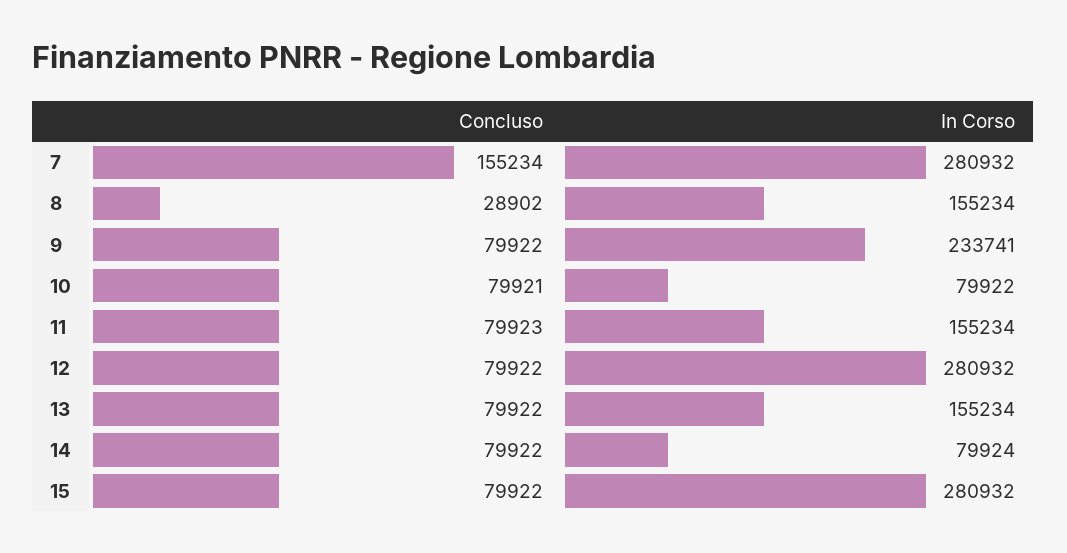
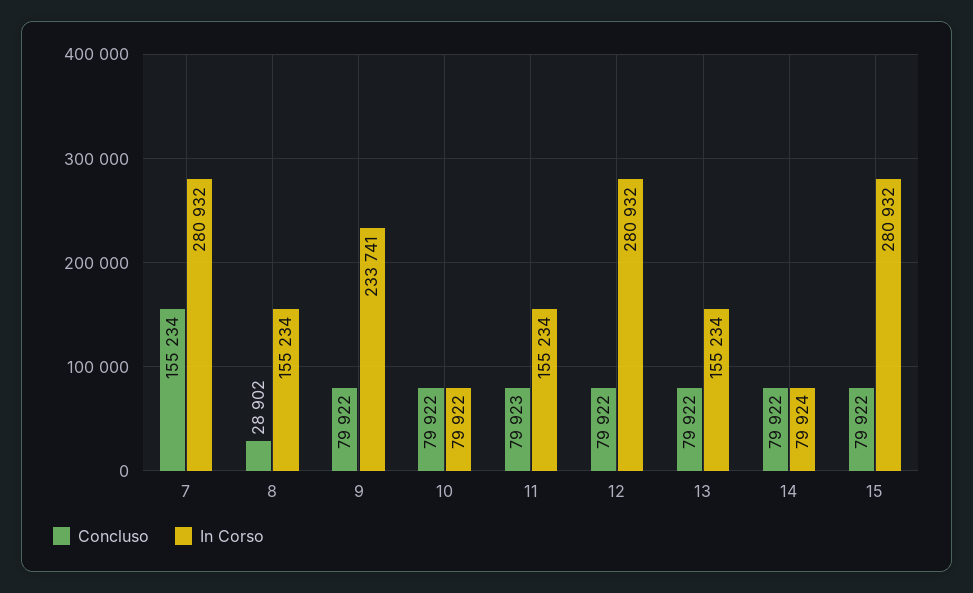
Concluso, 10: 79921 -> 79922

